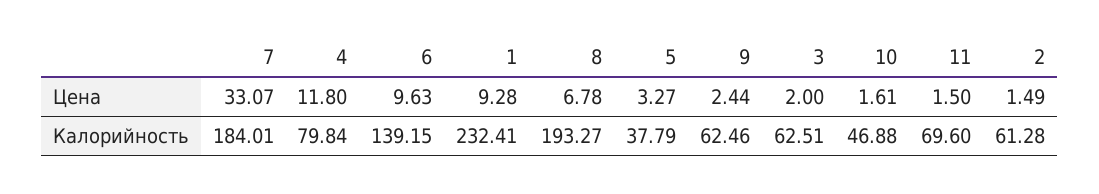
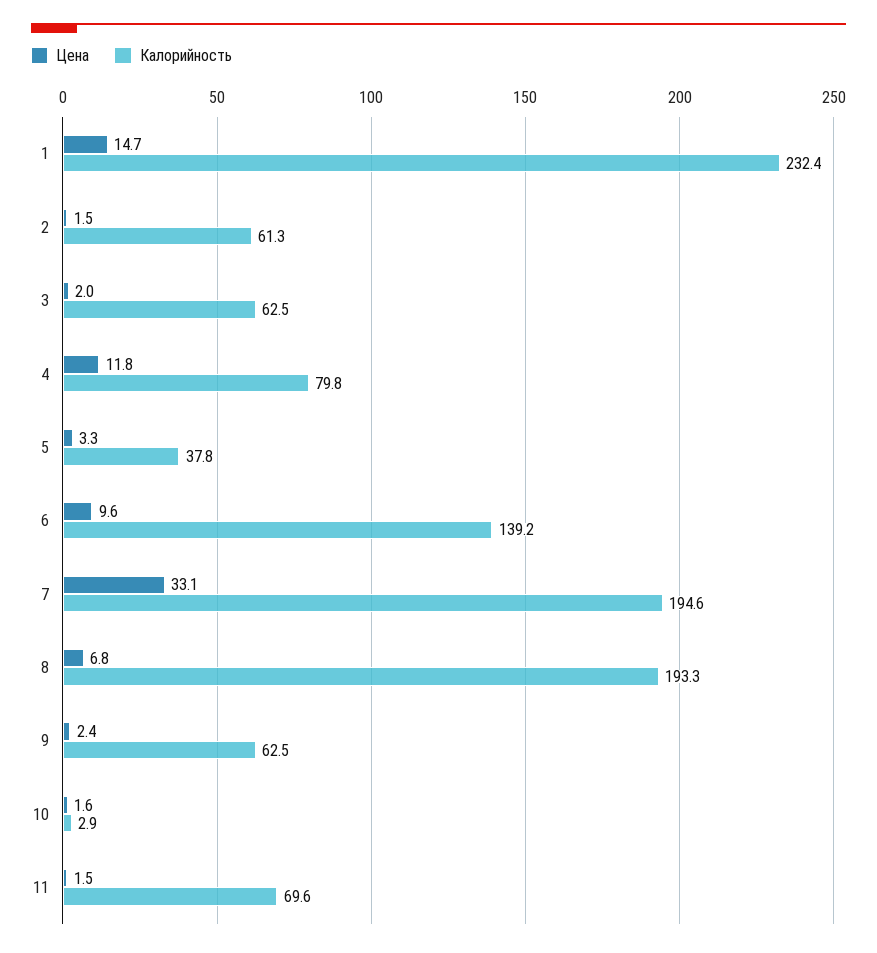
Цена, 1: 9.28 -> 14.7
Калорийность, 7: 184.01 -> 194.6
Калорийность, 10: 46.88 -> 2.9

